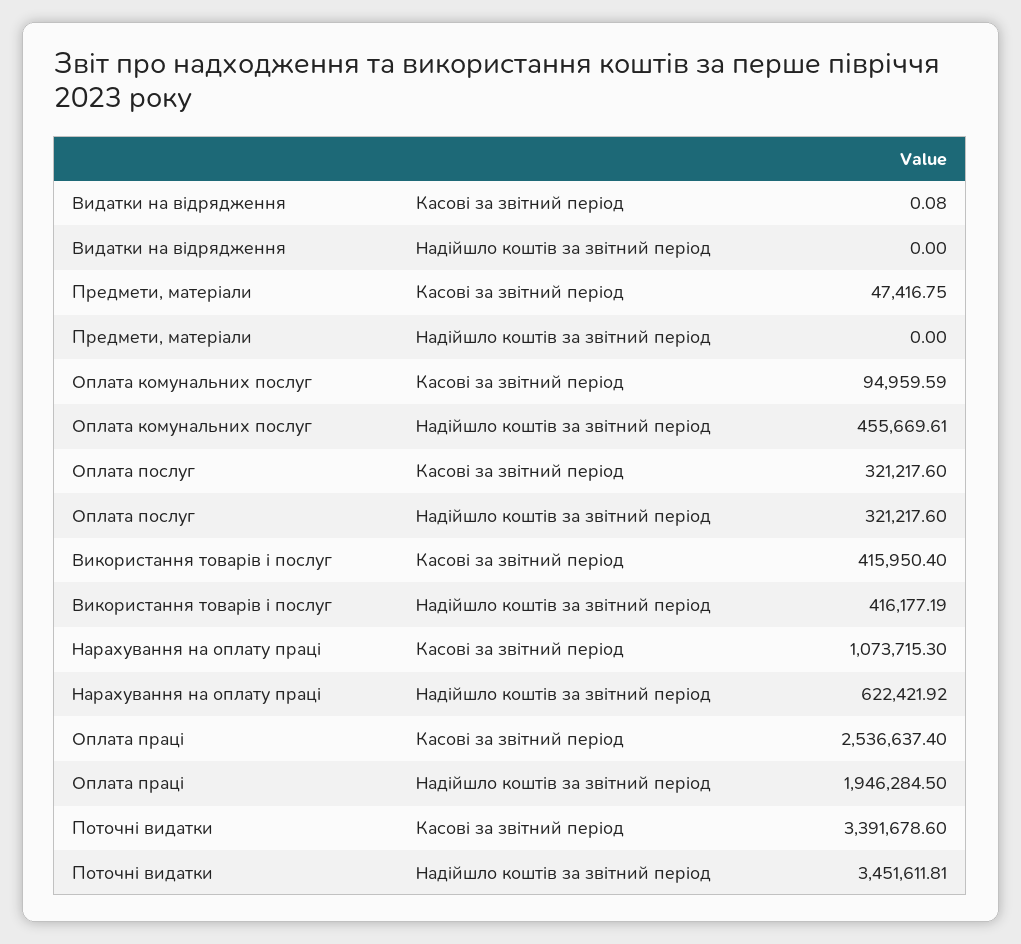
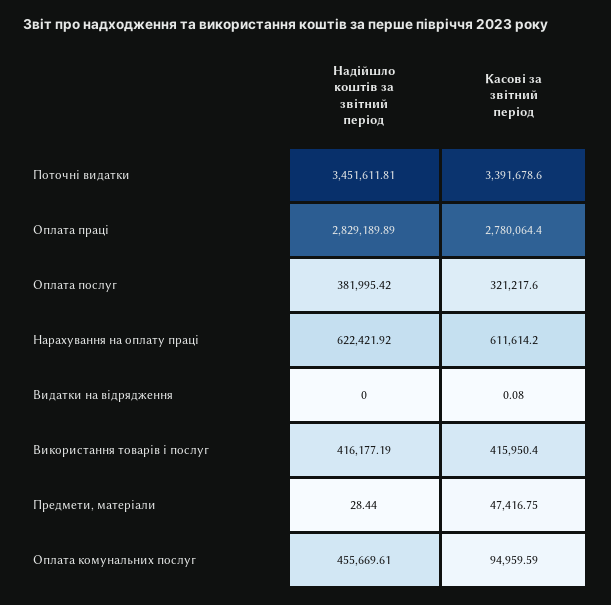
Предмети, матеріали, Надійшло коштів за звітний період: 0 -> 28.44
Оплата послуг, Надійшло коштів за звітний період: 321217.6 -> 381995.42
Нарахування на оплату праці, Касові за звітний період: 1073715.3 -> 611614.2
Оплата праці, Касові за звітний період: 2536637.4 -> 2780064.4
Оплата праці, Надійшло коштів за звітний період: 1946284.5 -> 2829189.89

